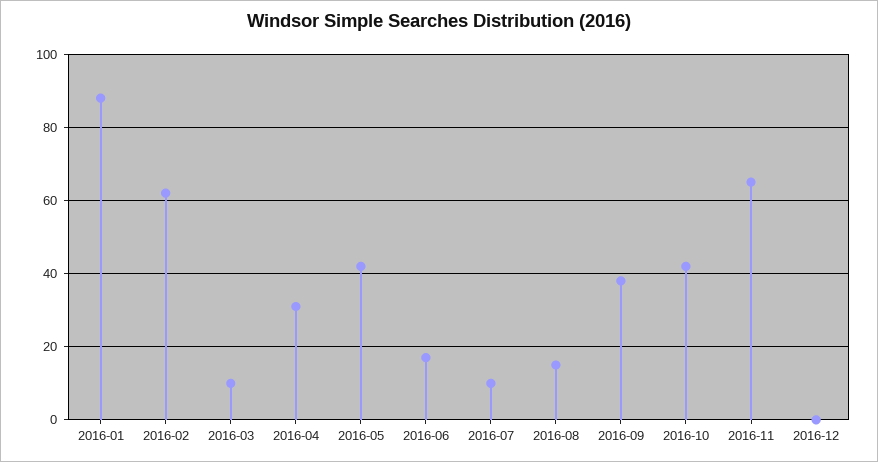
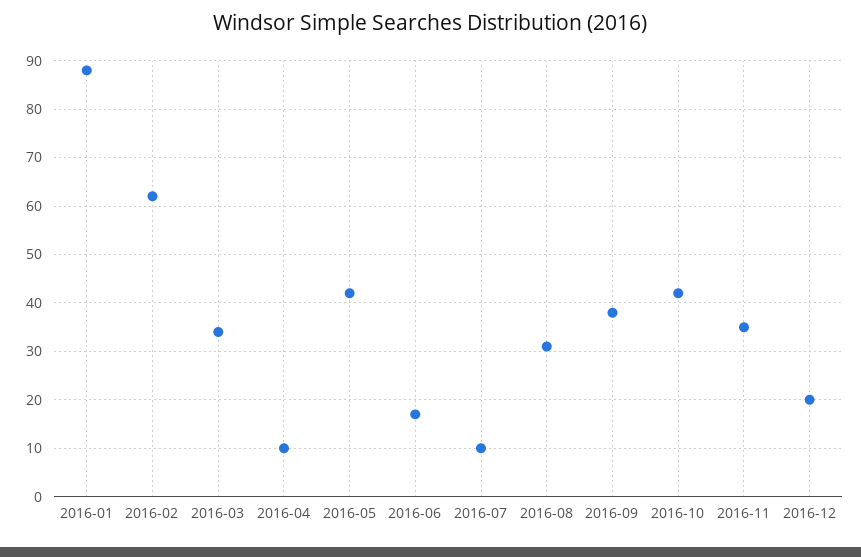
2016-03: 10 -> 35
2016-04: 30 -> 10
2016-08: 15 -> 30
2016-11: 65 -> 35
2016-12: 0 -> 20

